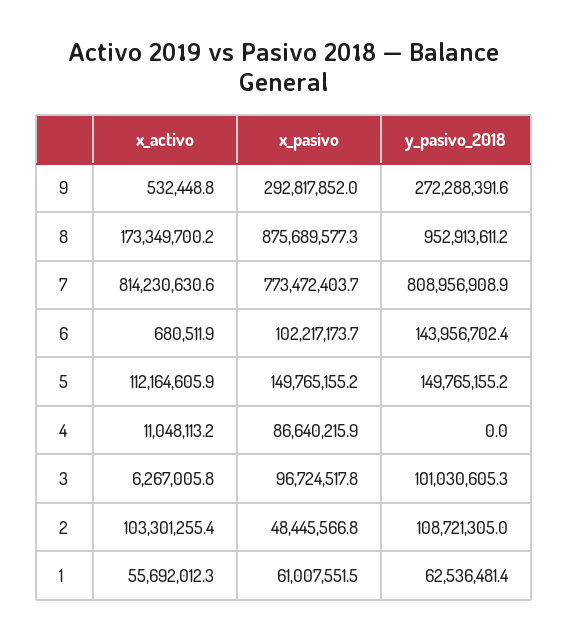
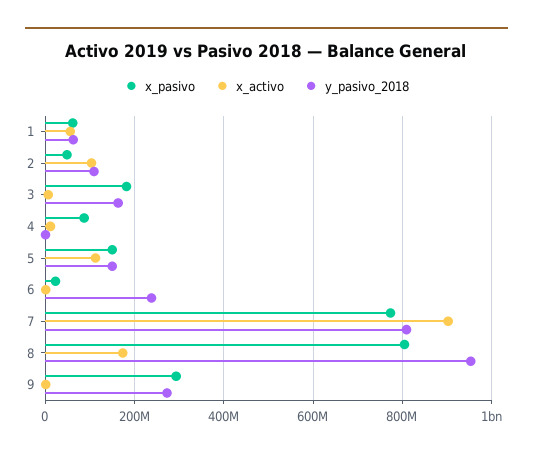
x_pasivo, 8: 875689577.3 -> 800000000
x_activo, 7: 814230630.6 -> 900000000
x_pasivo, 6: 102217173.7 -> 20000000
y_pasivo_2018, 6: 143956702.4 -> 240000000
x_pasivo, 3: 96724517.8 -> 180000000
y_pasivo_2018, 3: 101030605.3 -> 160000000

